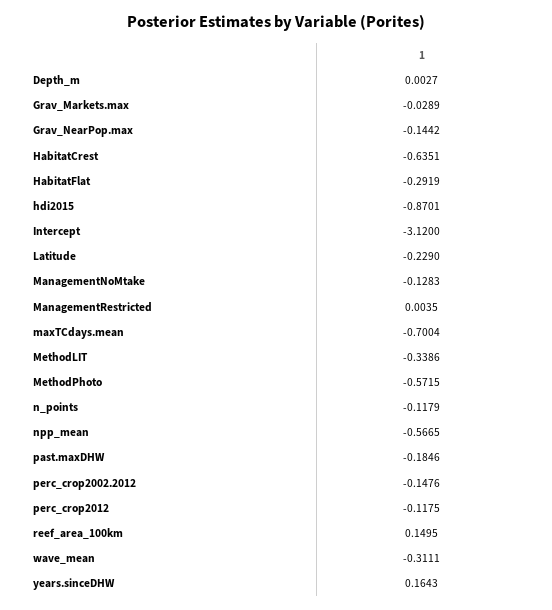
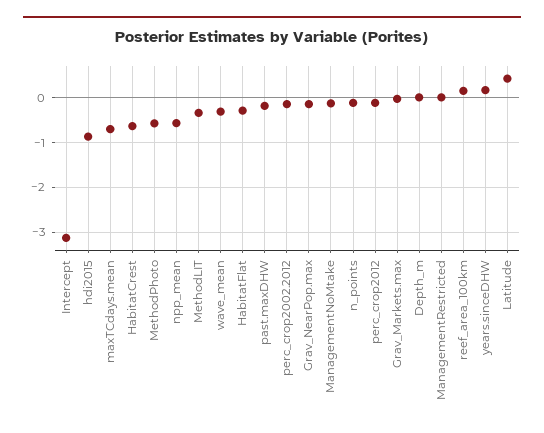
Latitude: -0.229 -> 0.4

